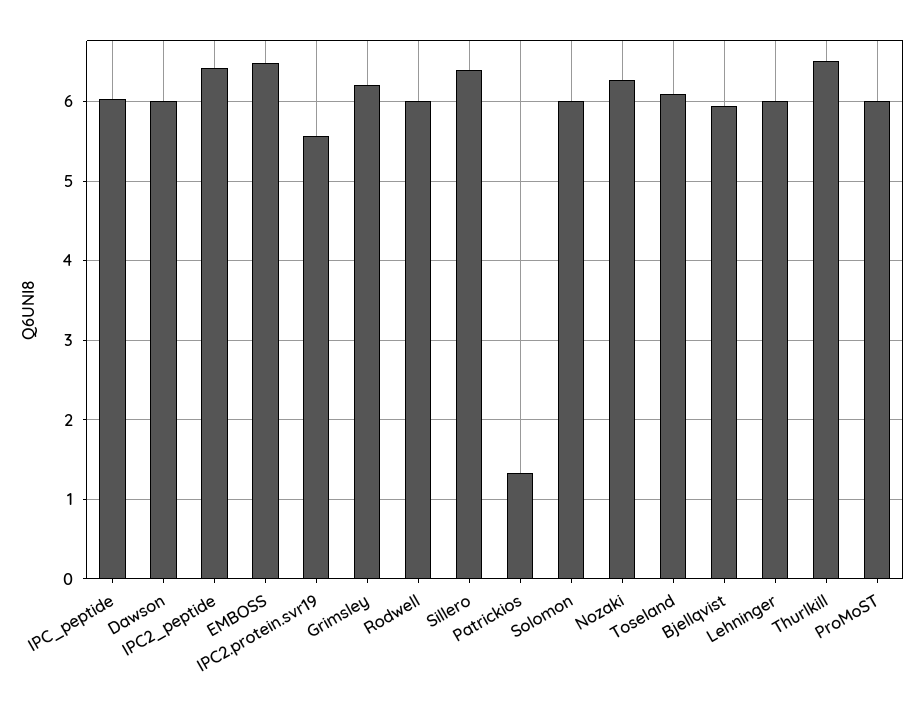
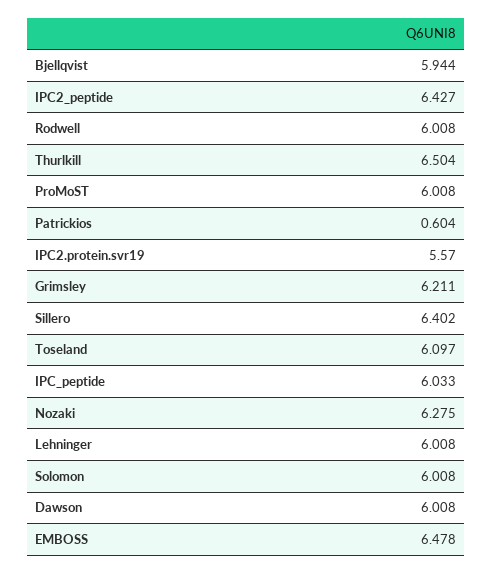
Patrickios: 1.3 -> 0.604

